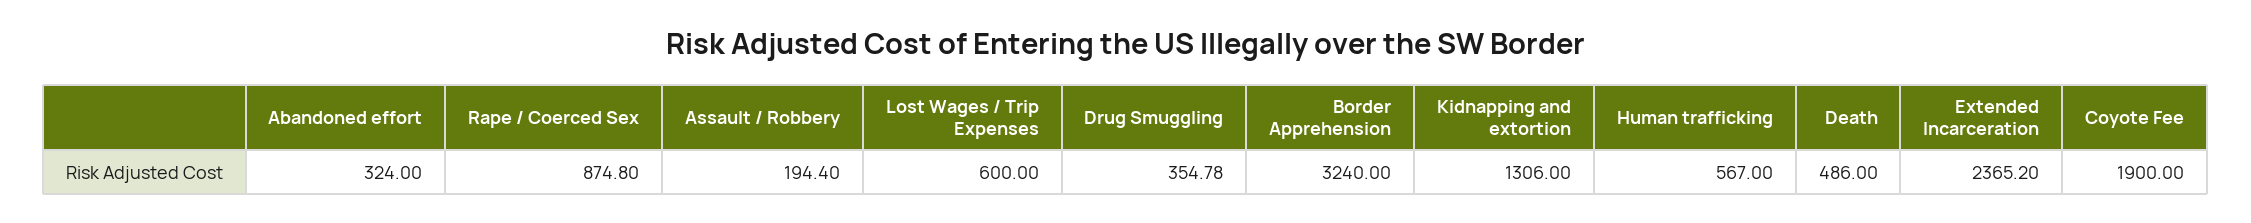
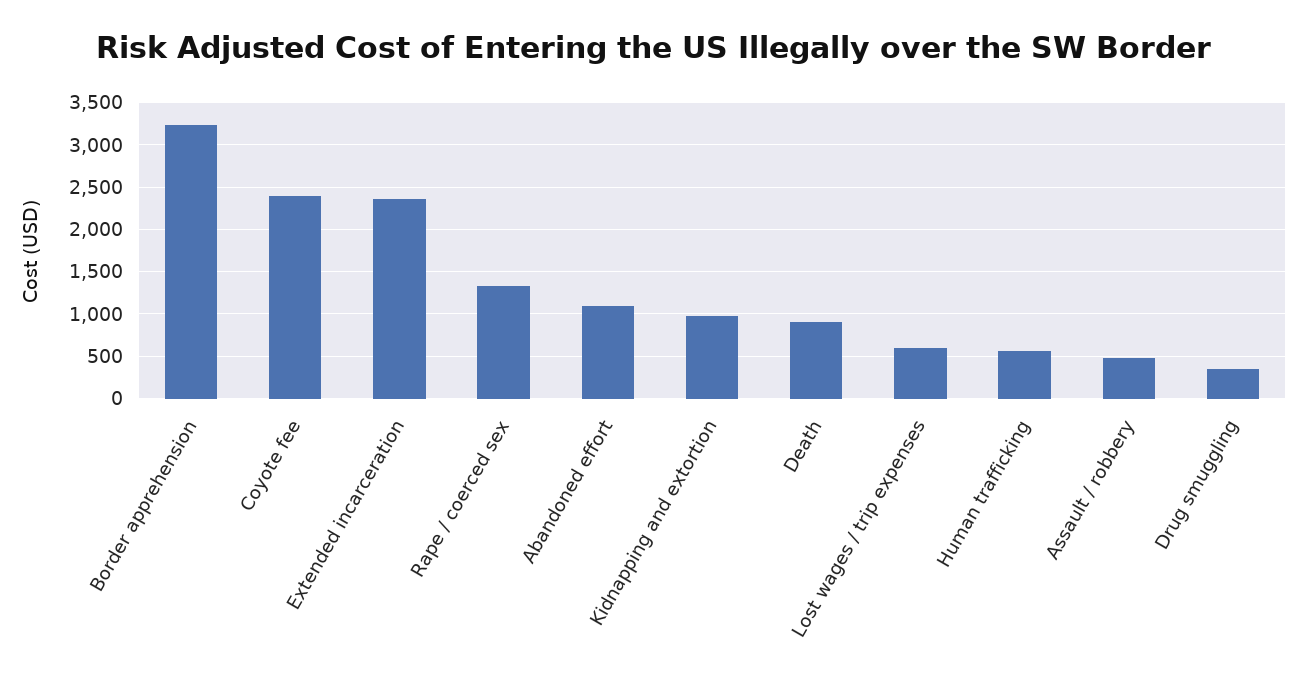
Abandoned effort: 324 -> 1100
Rape / Coerced Sex: 874.8 -> 1300
Assault / Robbery: 194.4 -> 500
Kidnapping and extortion: 1306 -> 1000
Death: 486 -> 900
Coyote Fee: 1900 -> 2400

